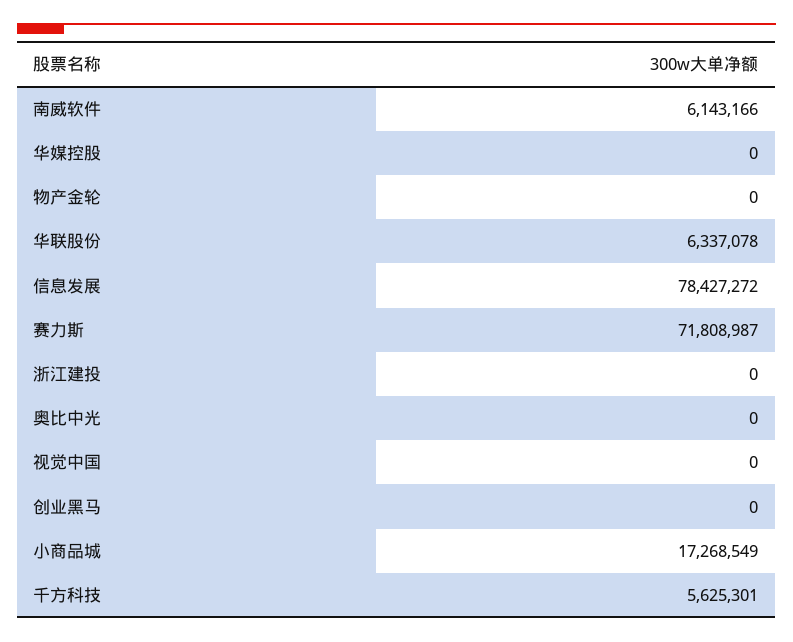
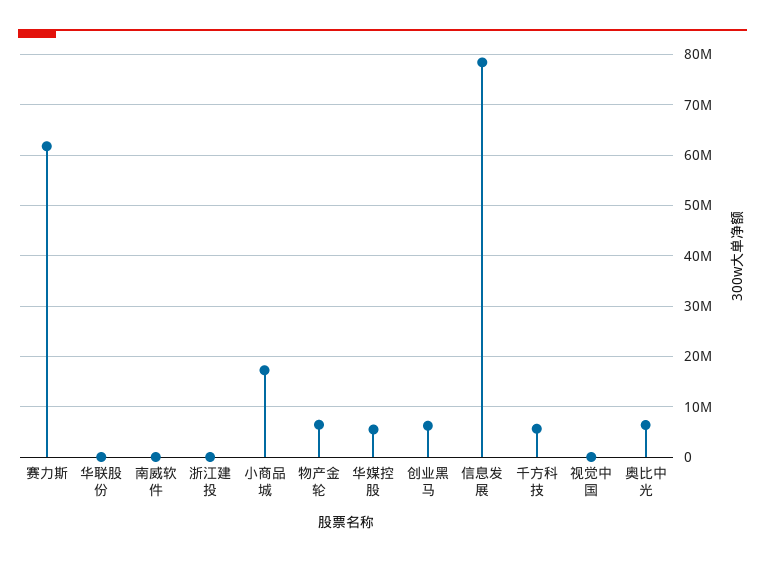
南威软件: 6143166 -> 0
华媒控股: 0 -> 6000000
物产金轮: 0 -> 6000000
华联股份: 6337078 -> 0
赛力斯: 71808987 -> 62000000
奥比中光: 0 -> 6000000
创业黑马: 0 -> 6000000

